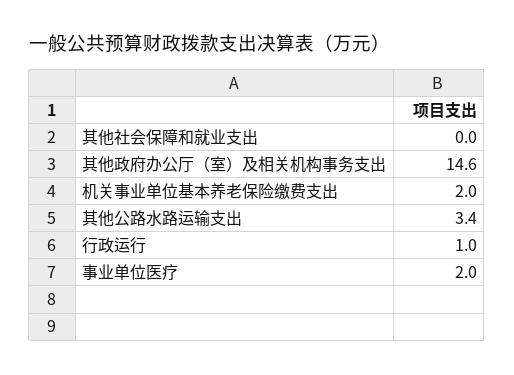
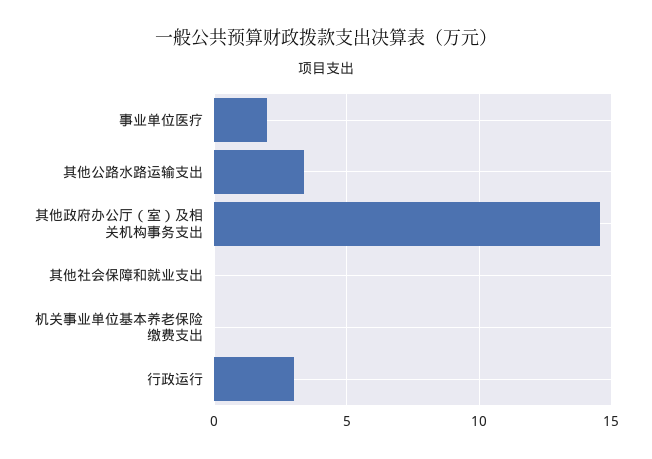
机关事业单位基本养老保险缴费支出: 2 -> 0
行政运行: 1 -> 3

